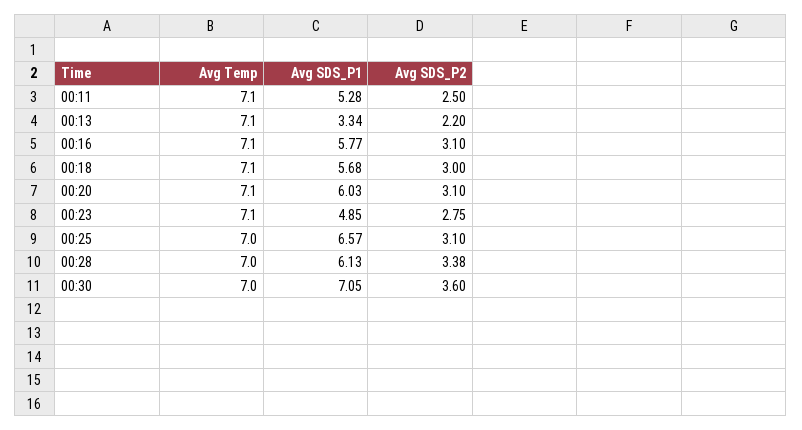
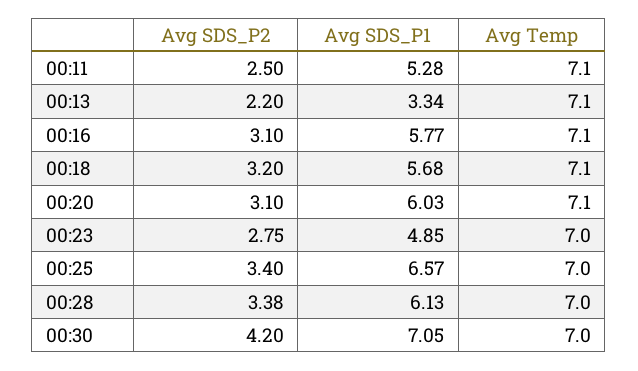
Avg SDS_P2, 00:18: 3 -> 3.2
Avg Temp, 00:23: 7.1 -> 7
Avg SDS_P2, 00:25: 3.1 -> 3.4
Avg SDS_P2, 00:30: 3.6 -> 4.2

